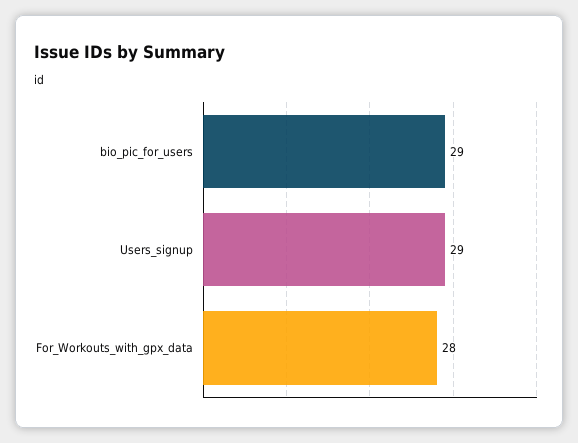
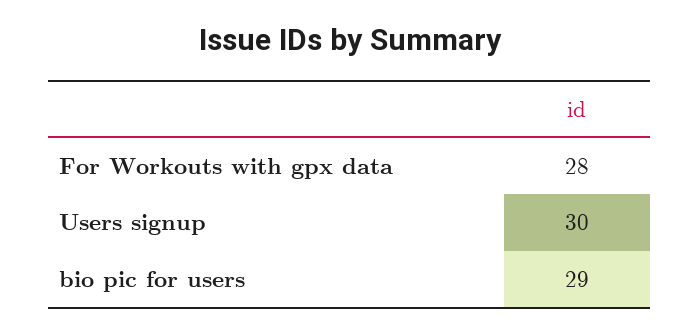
Users_signup: 29 -> 30

